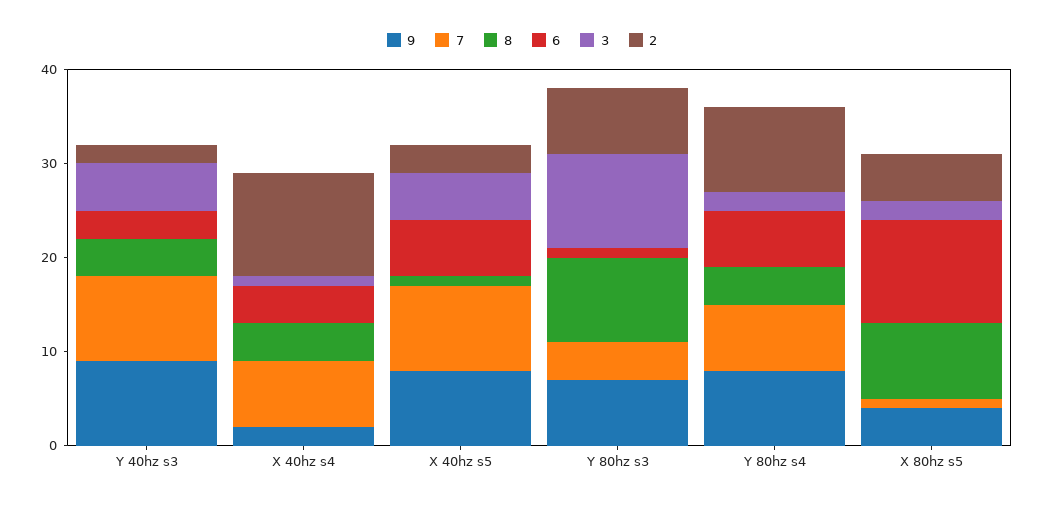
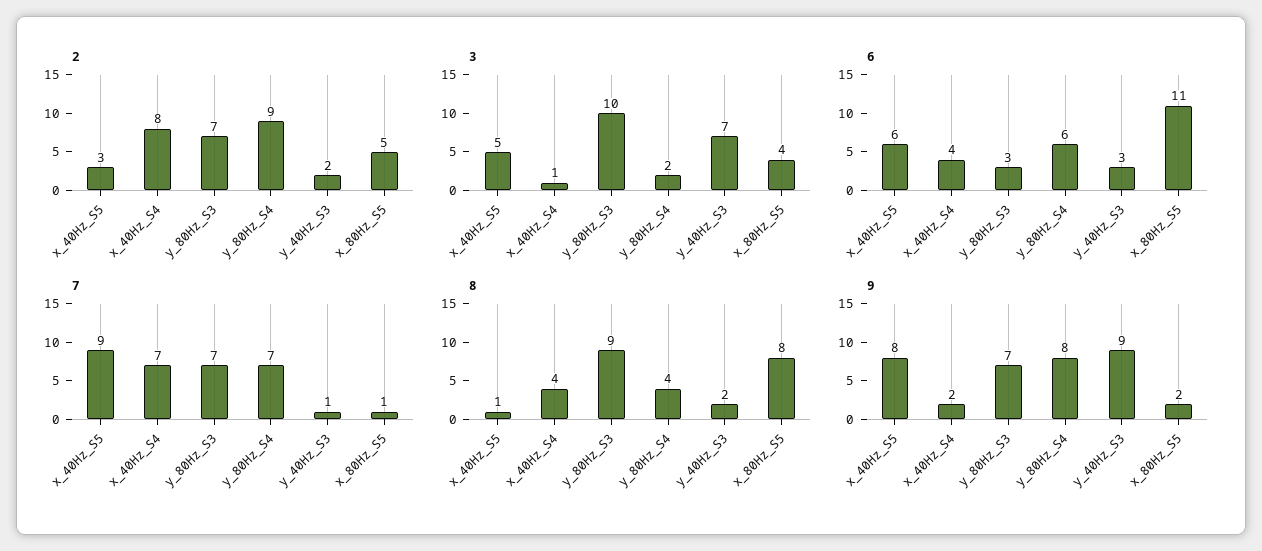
7, Y 40hz s3: 9 -> 1
8, Y 40hz s3: 4 -> 2
3, Y 40hz s3: 5 -> 7
2, X 40hz s4: 11 -> 8
7, Y 80hz s3: 4 -> 7
6, Y 80hz s3: 1 -> 3
9, X 80hz s5: 4 -> 2
3, X 80hz s5: 2 -> 4

